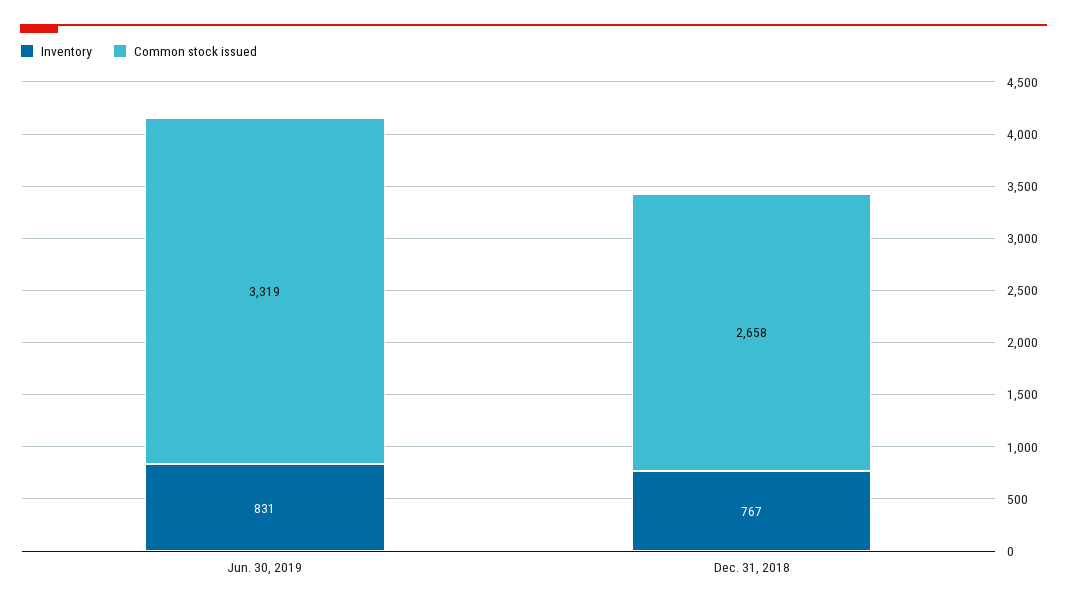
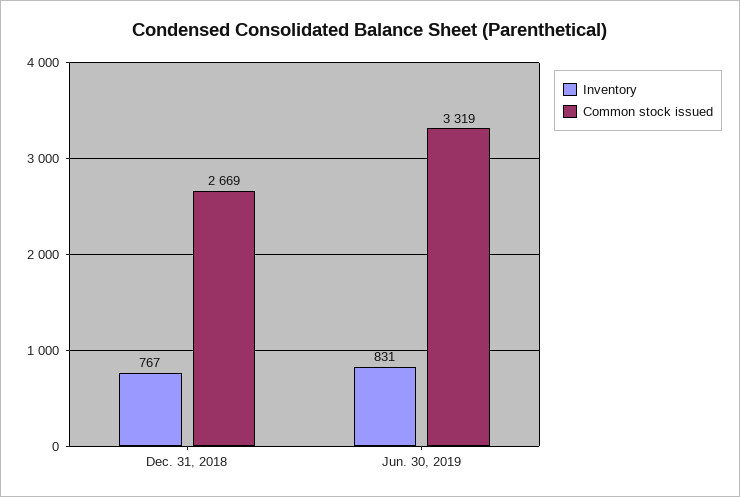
Common stock issued, Dec. 31, 2018: 2658 -> 2669

